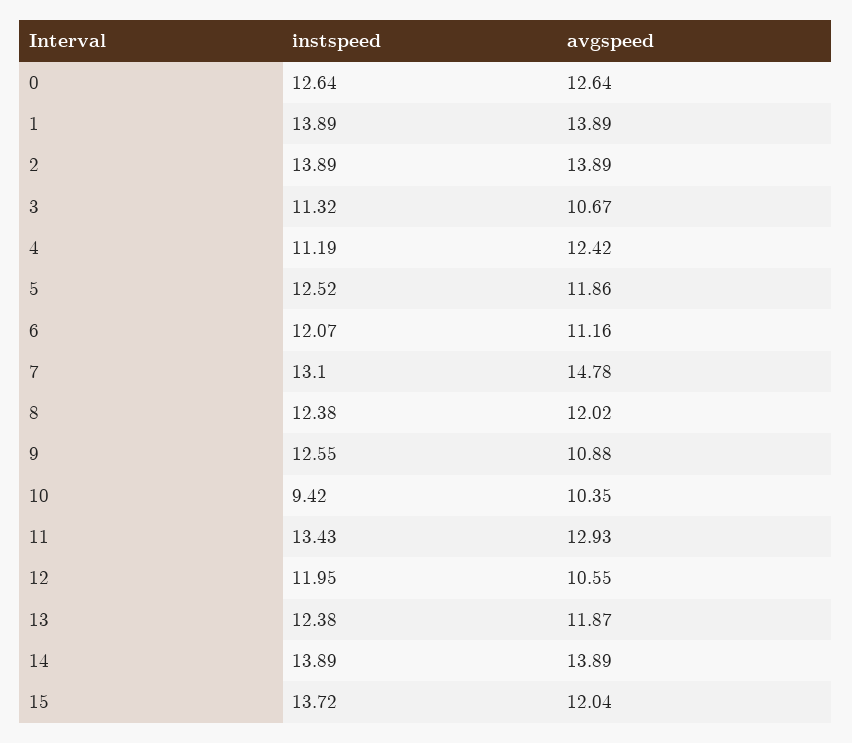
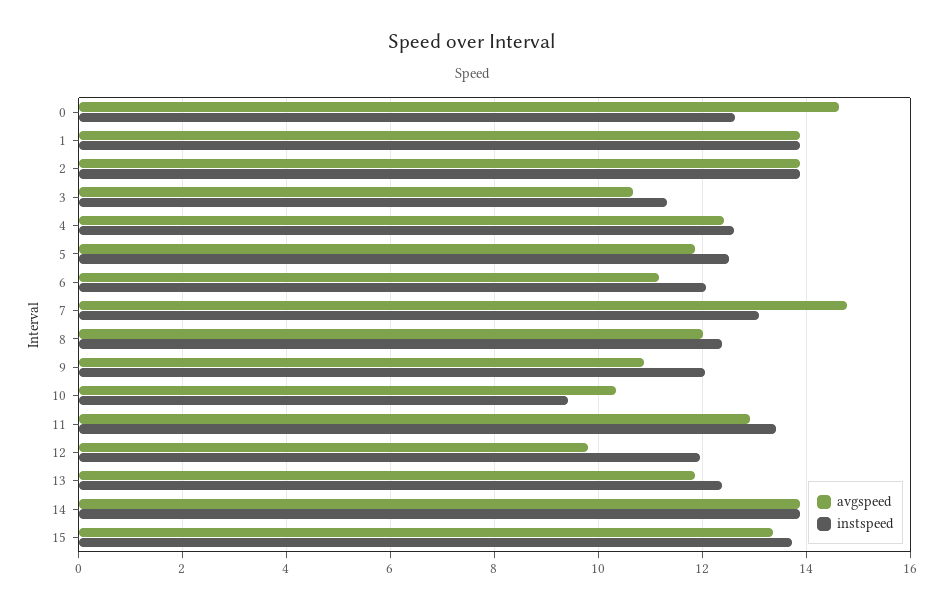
avgspeed, 0: 12.64 -> 14.6
instspeed, 4: 11.19 -> 12.6
instspeed, 9: 12.55 -> 12
avgspeed, 12: 10.55 -> 9.8
avgspeed, 15: 12.04 -> 13.4

